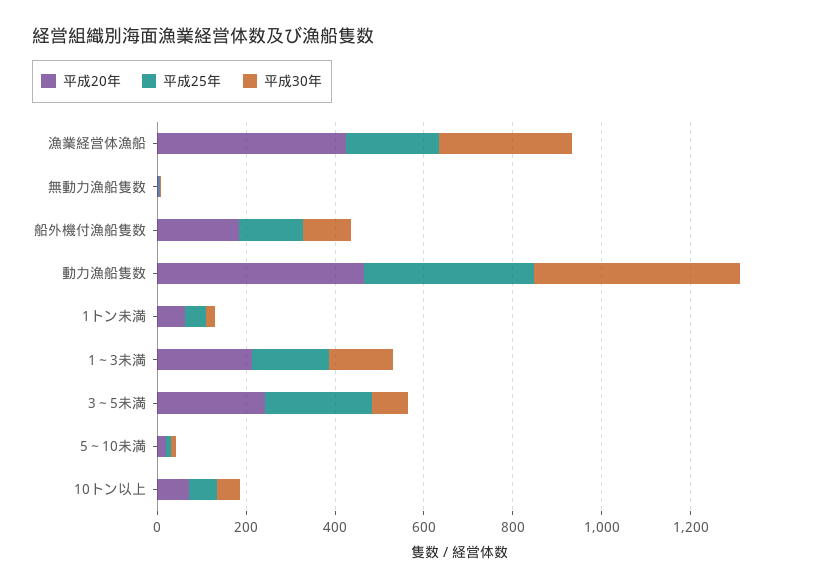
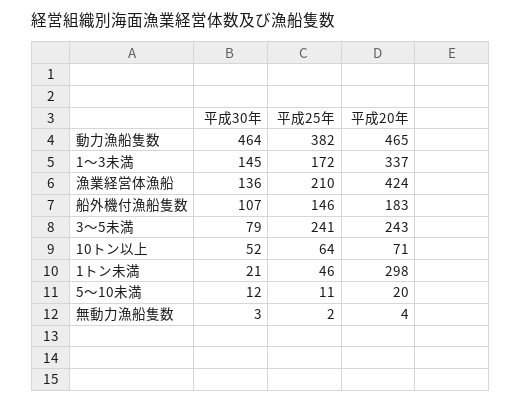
平成30年, 漁業経営体漁船: 300 -> 136
平成20年, 1トン未満: 50 -> 298
平成20年, 1～3未満: 200 -> 337

